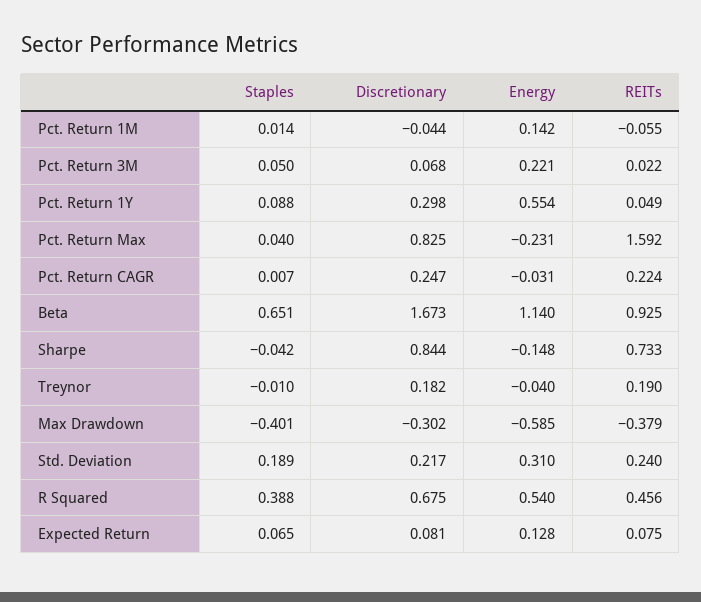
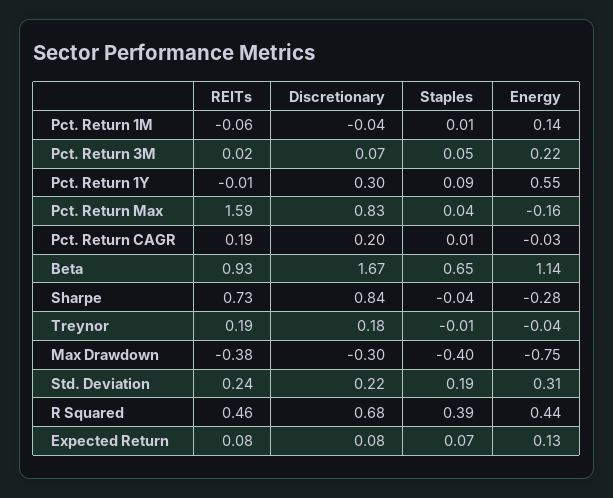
REITs, Pct. Return 1Y: 0.049 -> -0.01
Energy, Pct. Return Max: -0.231 -> -0.16
Discretionary, Pct. Return CAGR: 0.247 -> 0.2
REITs, Pct. Return CAGR: 0.224 -> 0.19
Energy, Sharpe: -0.148 -> -0.28
Energy, Max Drawdown: -0.585 -> -0.75
Energy, R Squared: 0.54 -> 0.44

